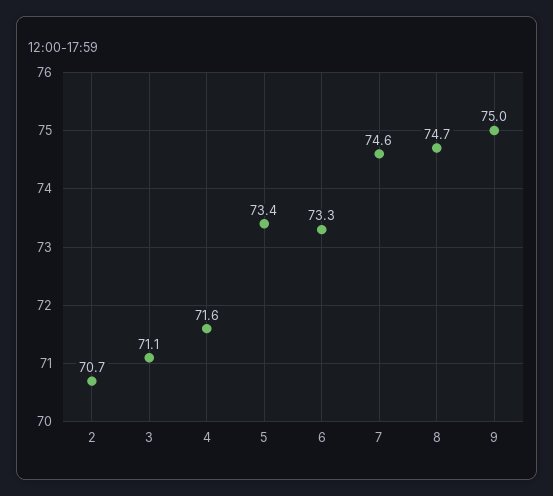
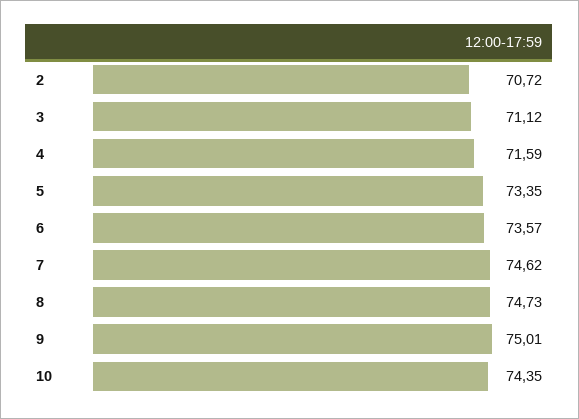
6: 73.3 -> 73.57
10: none -> 74.35

